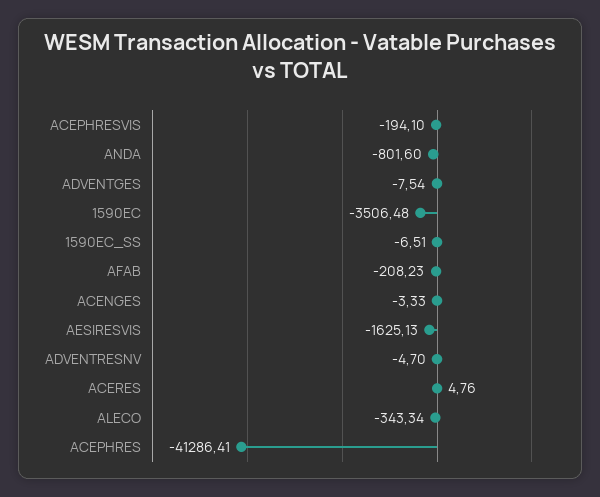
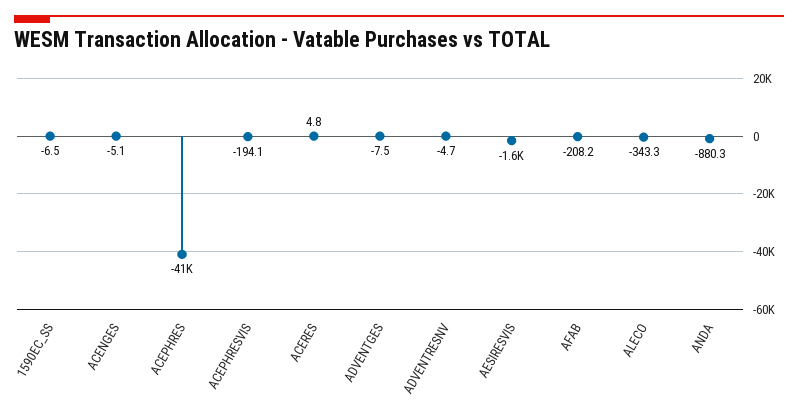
ANDA: -801.6 -> -880.3
1590EC: -3506.48 -> none
ACENGES: -3.33 -> -5.1

